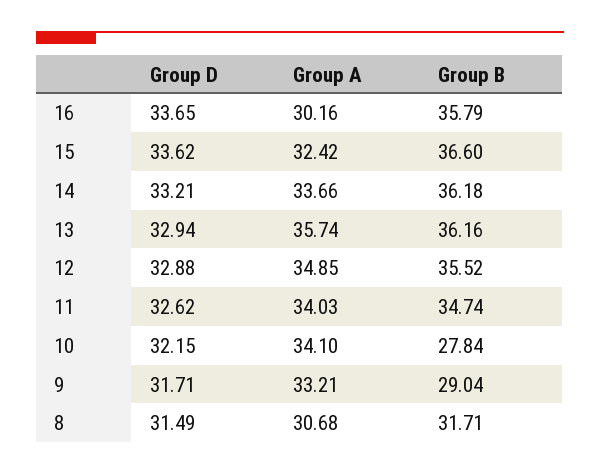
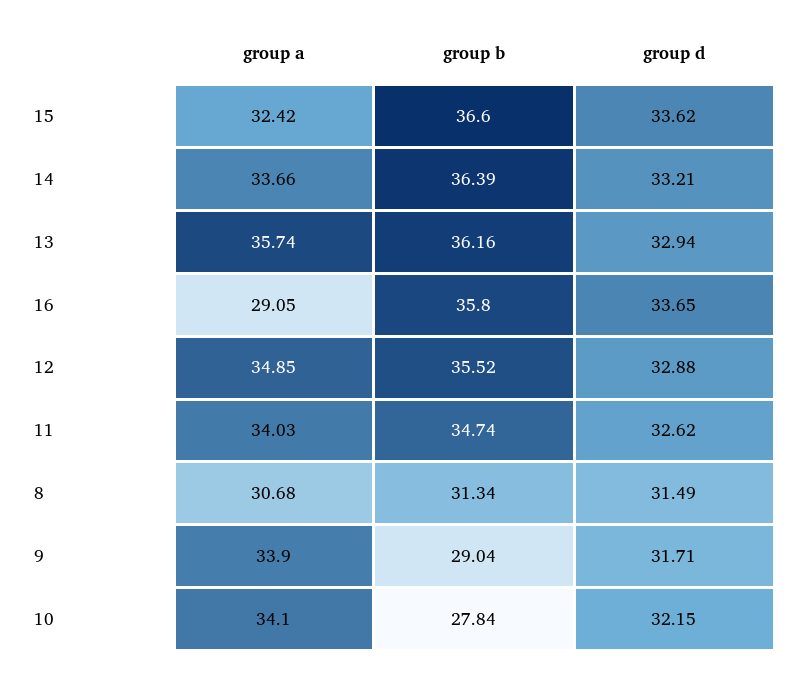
Group A, 16: 30.16 -> 29.05
Group B, 16: 35.79 -> 35.8
Group B, 14: 36.18 -> 36.39
Group A, 9: 33.21 -> 33.9
Group B, 8: 31.71 -> 31.34

